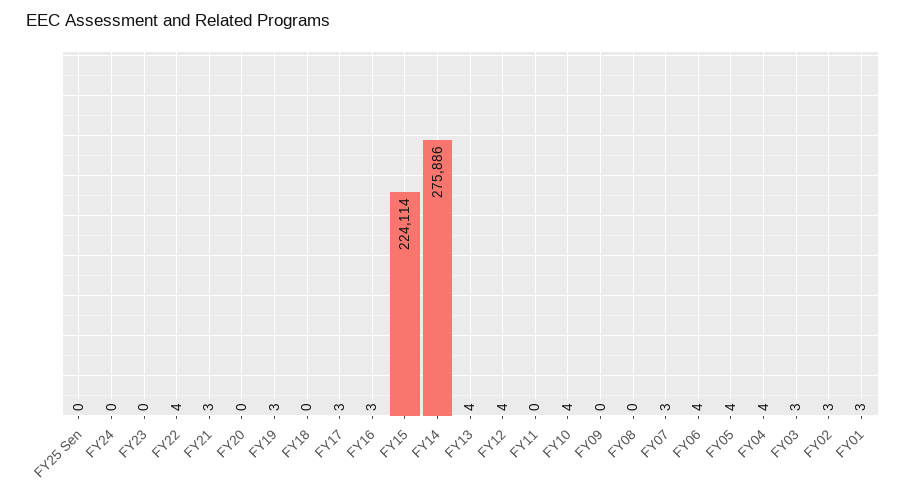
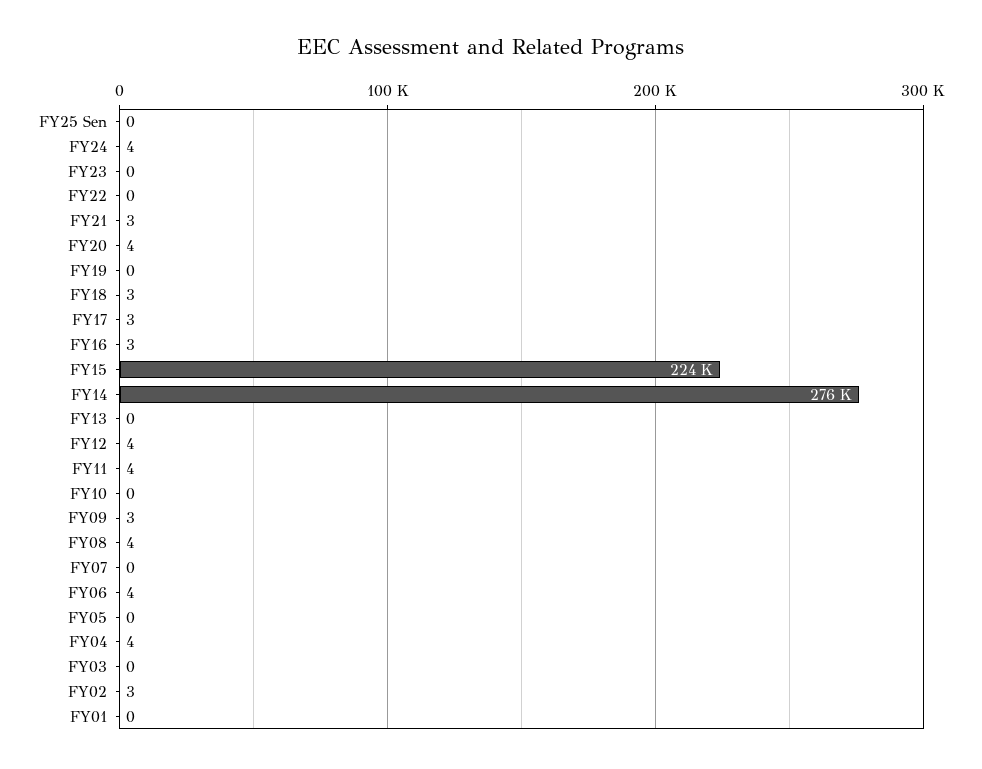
FY24: 0 -> 4
FY22: 4 -> 0
FY20: 0 -> 4
FY19: 3 -> 0
FY18: 0 -> 3
FY13: 4 -> 0
FY11: 0 -> 4
FY10: 4 -> 0
FY09: 0 -> 3
FY08: 0 -> 4
FY07: 3 -> 0
FY05: 4 -> 0
FY03: 3 -> 0
FY01: 3 -> 0

